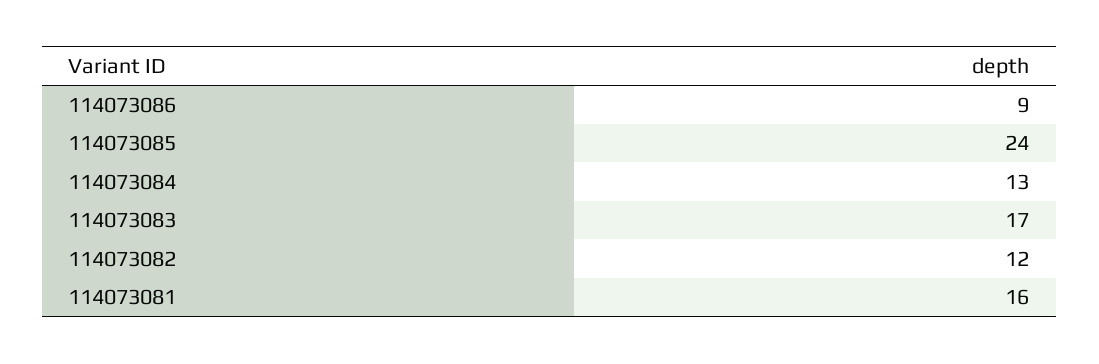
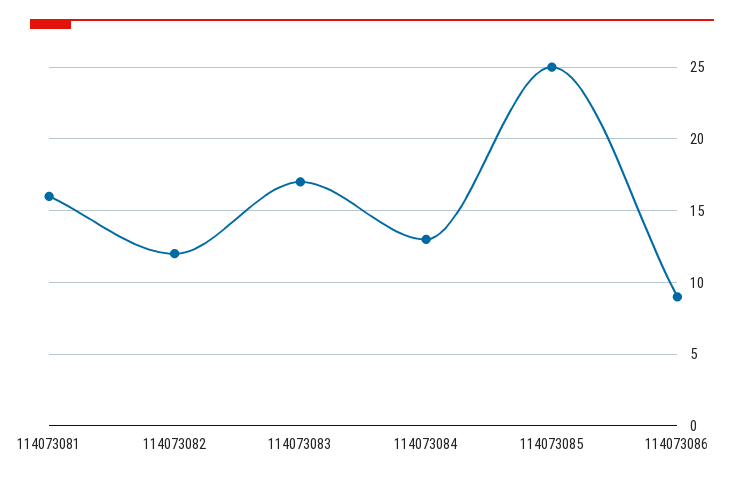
114073085: 24 -> 25

